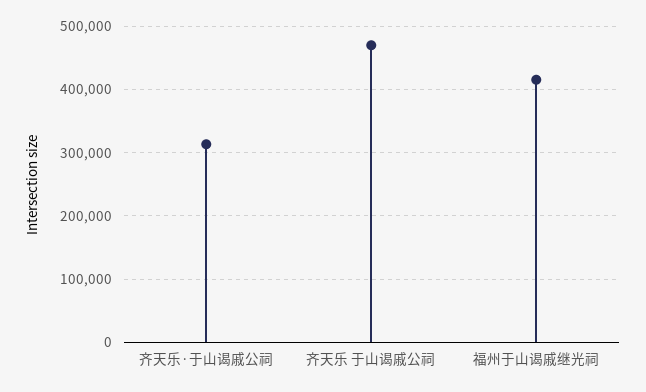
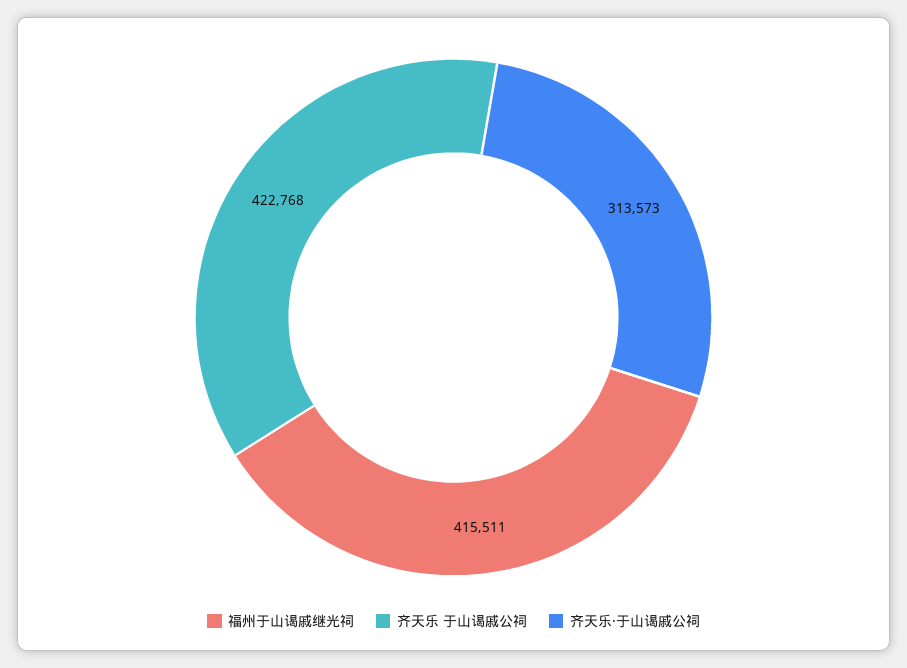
齐天乐 于山谒戚公祠: 470000 -> 422768

